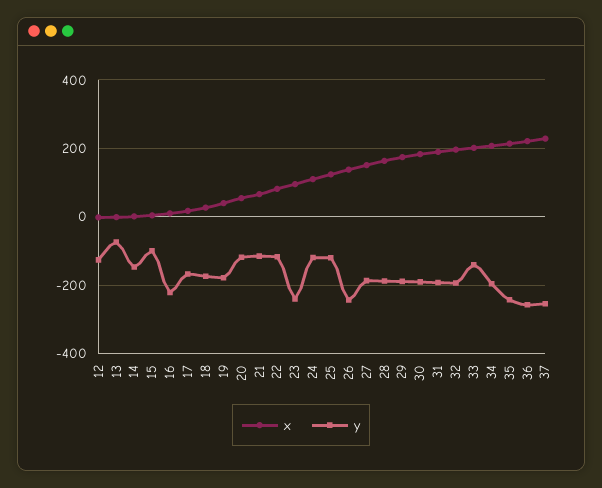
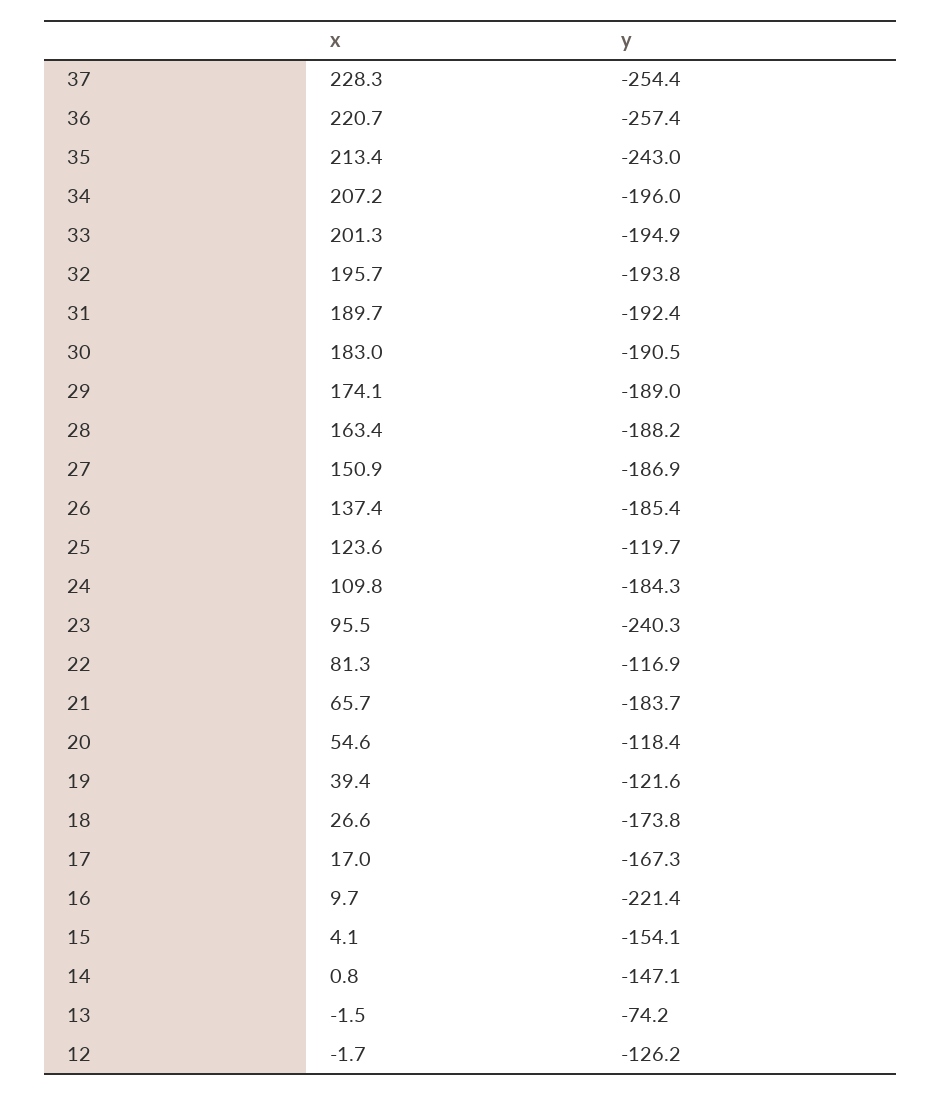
y, 15: -100 -> -154.1
y, 19: -180 -> -121.6
y, 21: -120 -> -183.7
y, 24: -120 -> -184.3
y, 26: -240 -> -185.4
y, 33: -140 -> -194.9

